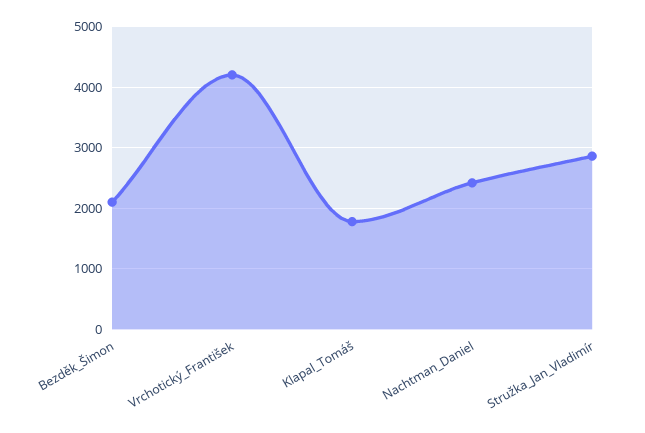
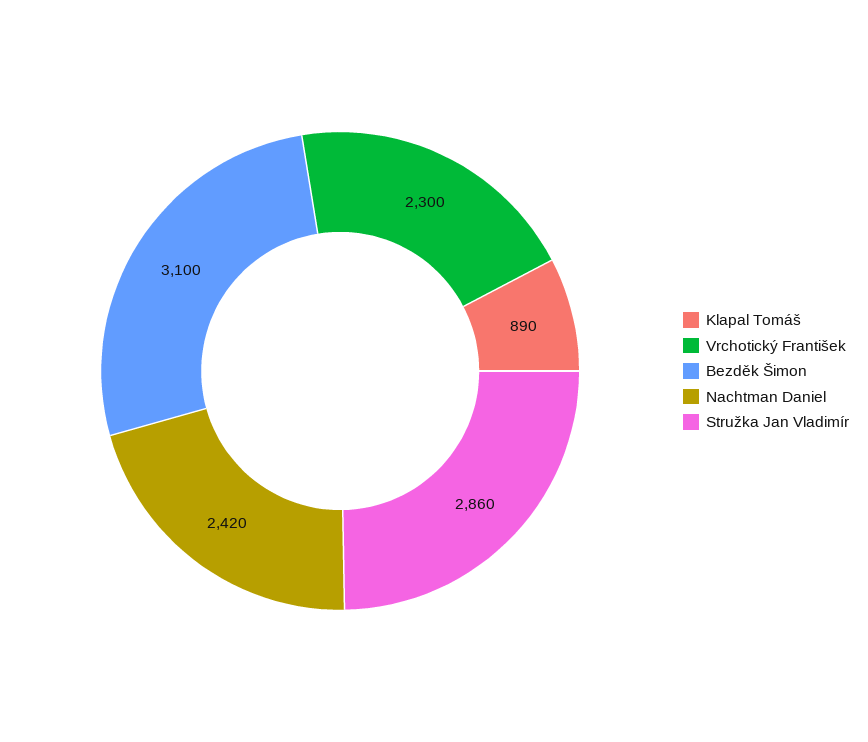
Bezděk_Šimon: 2100 -> 3100
Vrchotický_František: 4200 -> 2300
Klapal_Tomáš: 1800 -> 890

